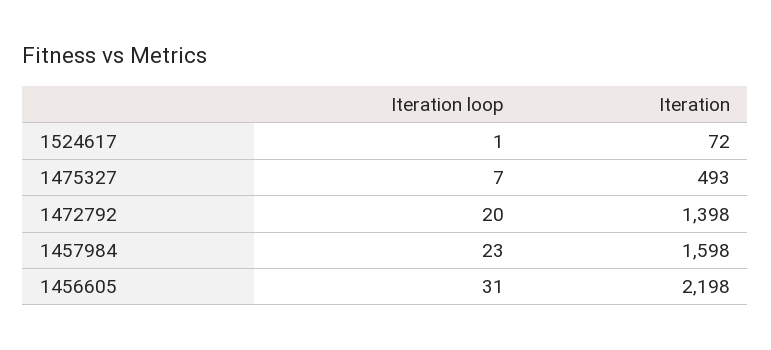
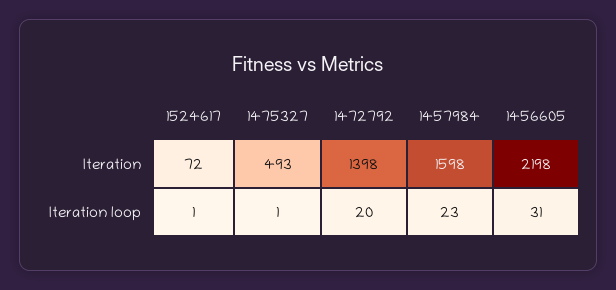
Iteration loop, 1475327: 7 -> 1

